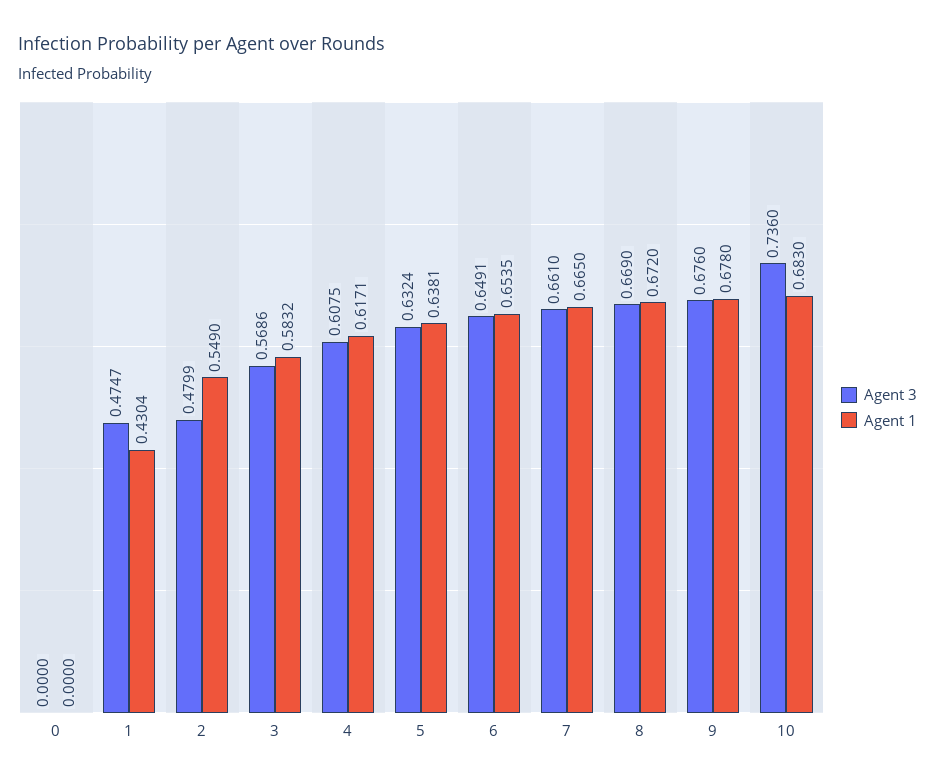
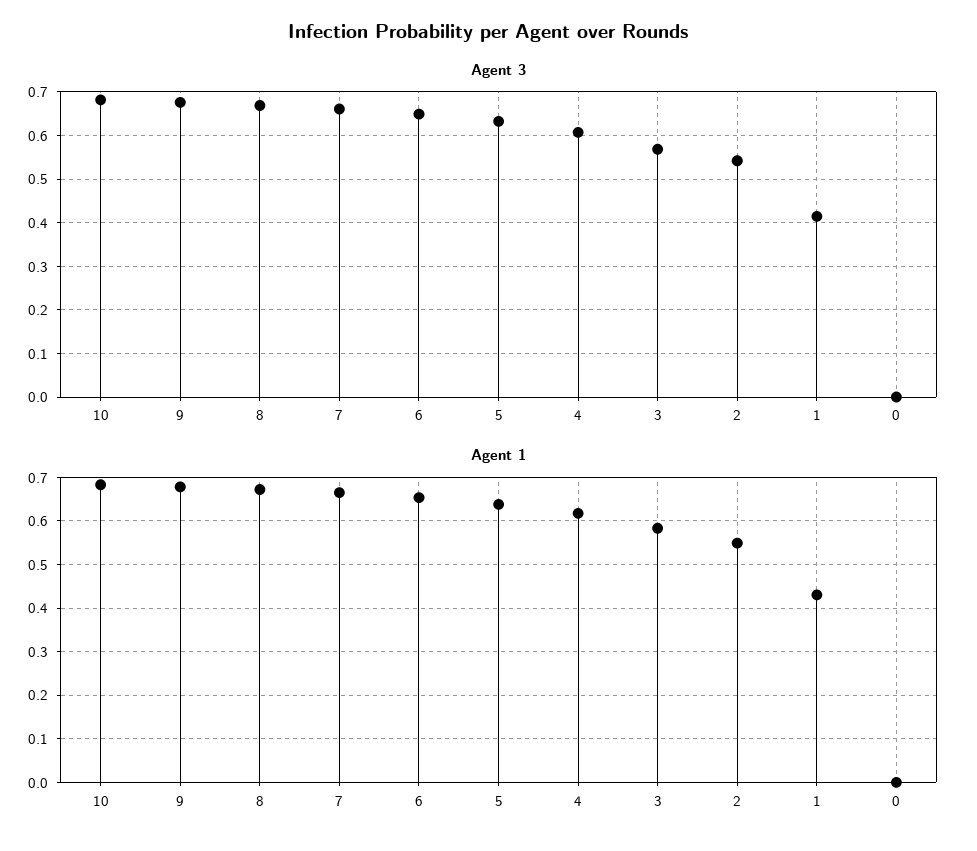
Agent 3, 1: 0.4747 -> 0.42
Agent 3, 2: 0.4799 -> 0.54
Agent 3, 10: 0.736 -> 0.68

